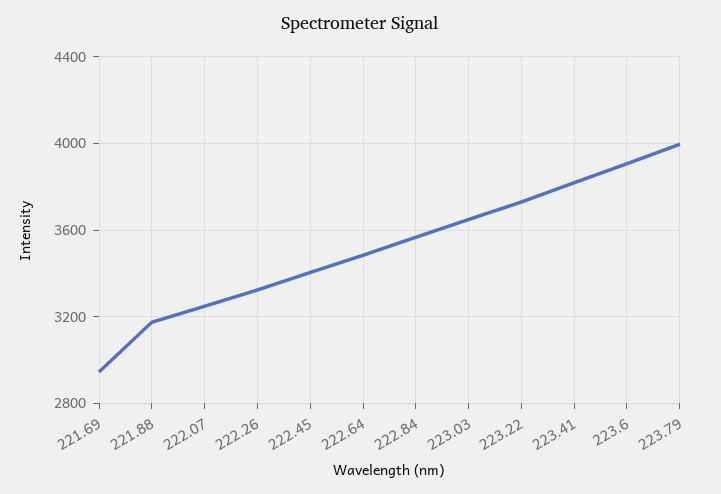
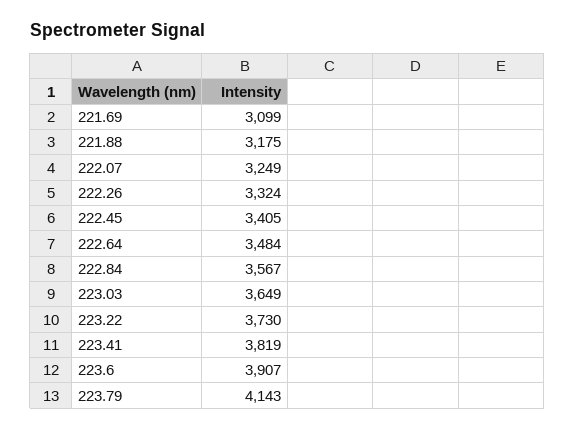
221.69: 2950 -> 3099
223.79: 4000 -> 4143

